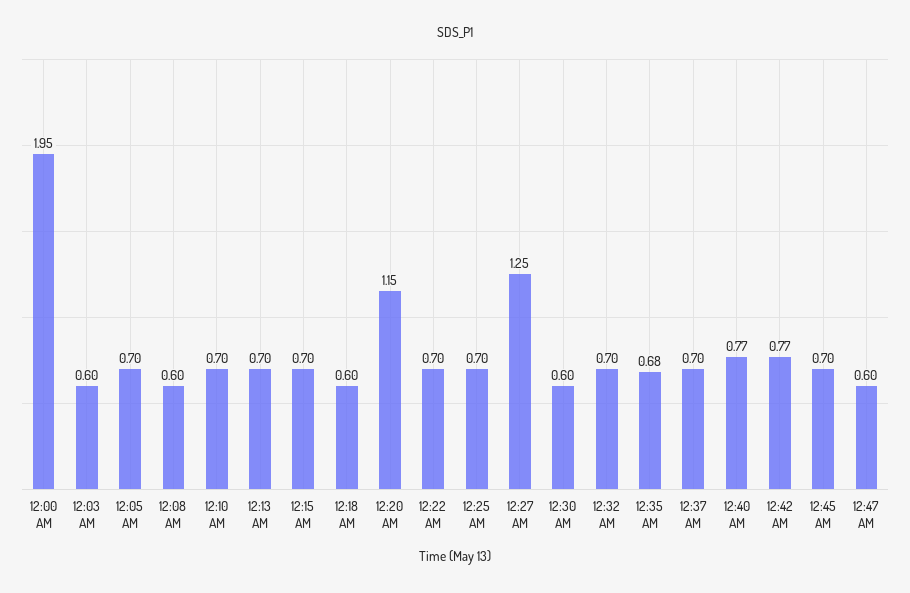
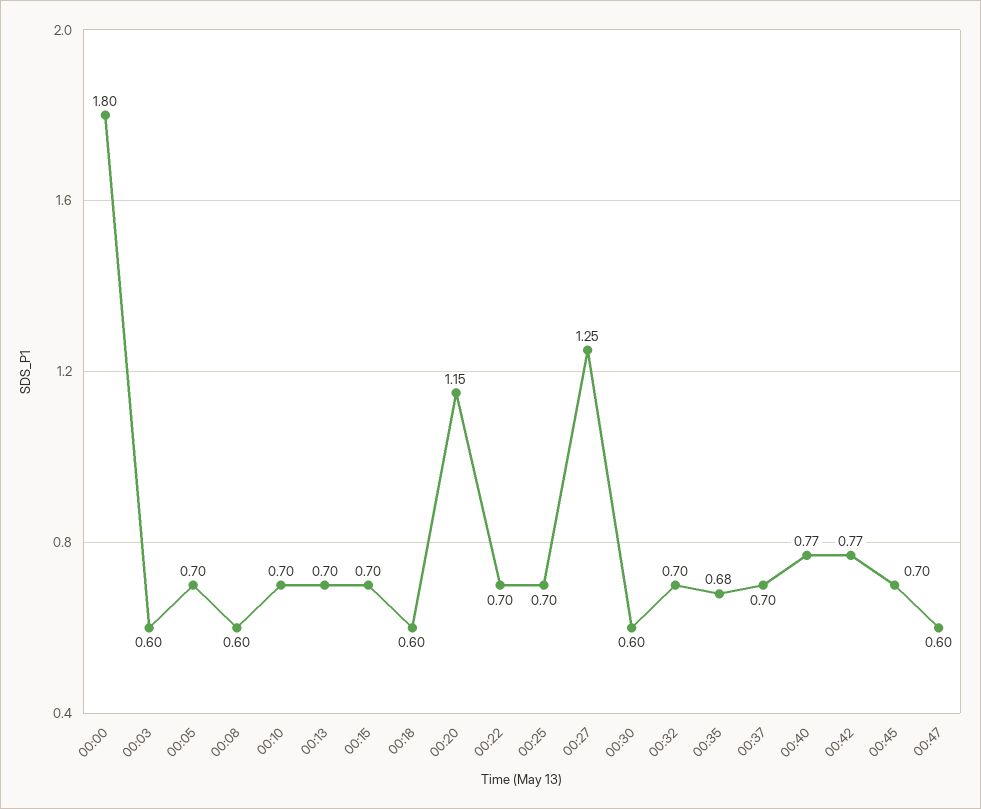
12:00 AM: 1.95 -> 1.8

